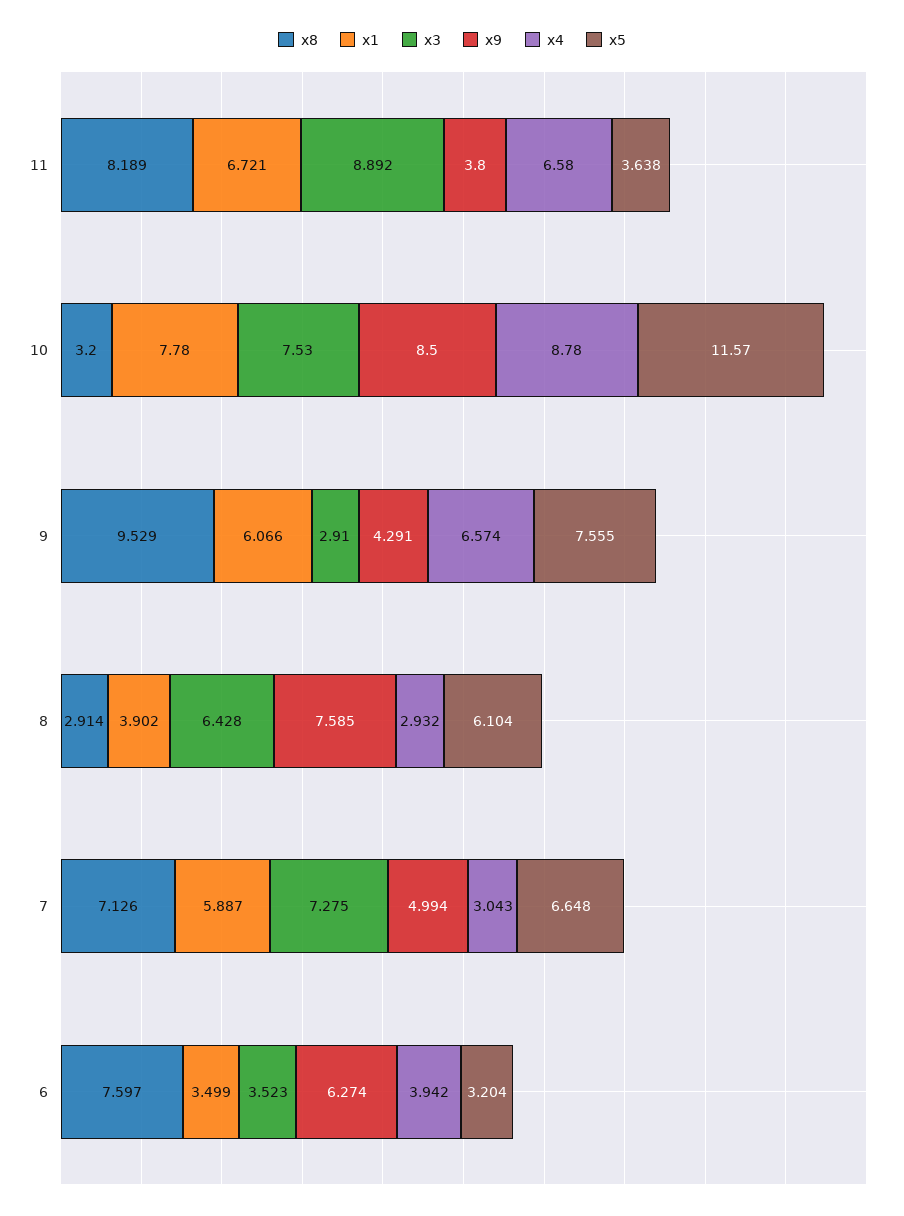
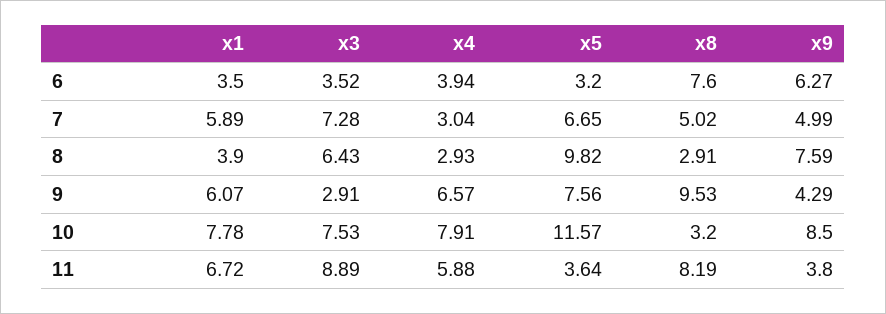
x4, 11: 6.58 -> 5.88
x4, 10: 8.78 -> 7.91
x5, 8: 6.104 -> 9.82
x8, 7: 7.126 -> 5.02

